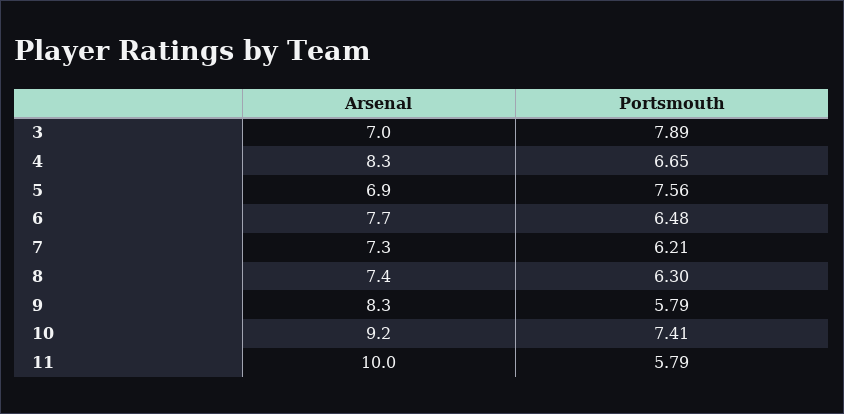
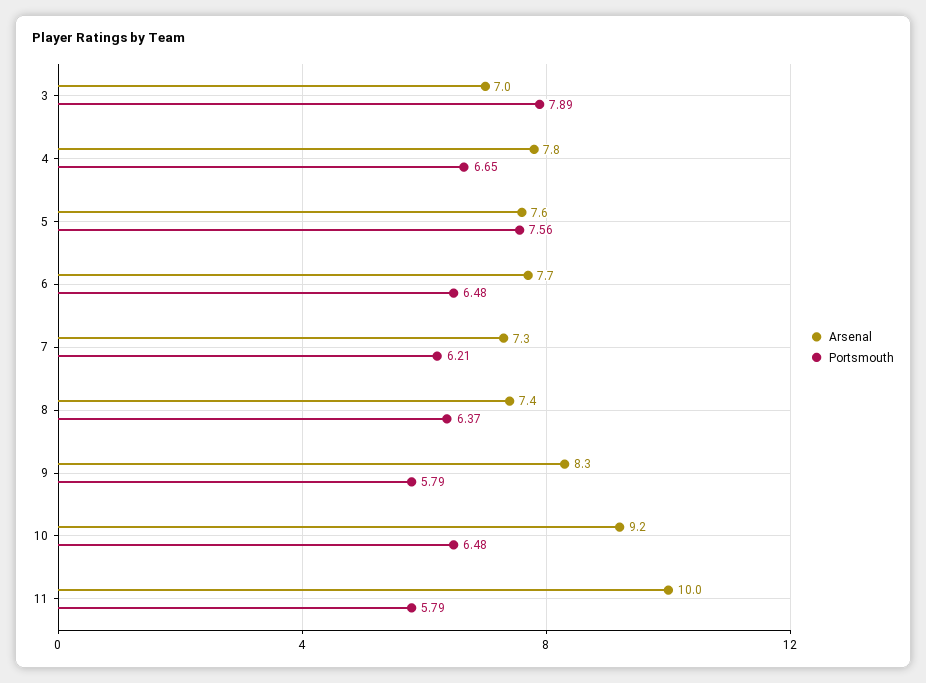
Arsenal, 4: 8.3 -> 7.8
Arsenal, 5: 6.9 -> 7.6
Portsmouth, 8: 6.3 -> 6.37
Portsmouth, 10: 7.41 -> 6.48

